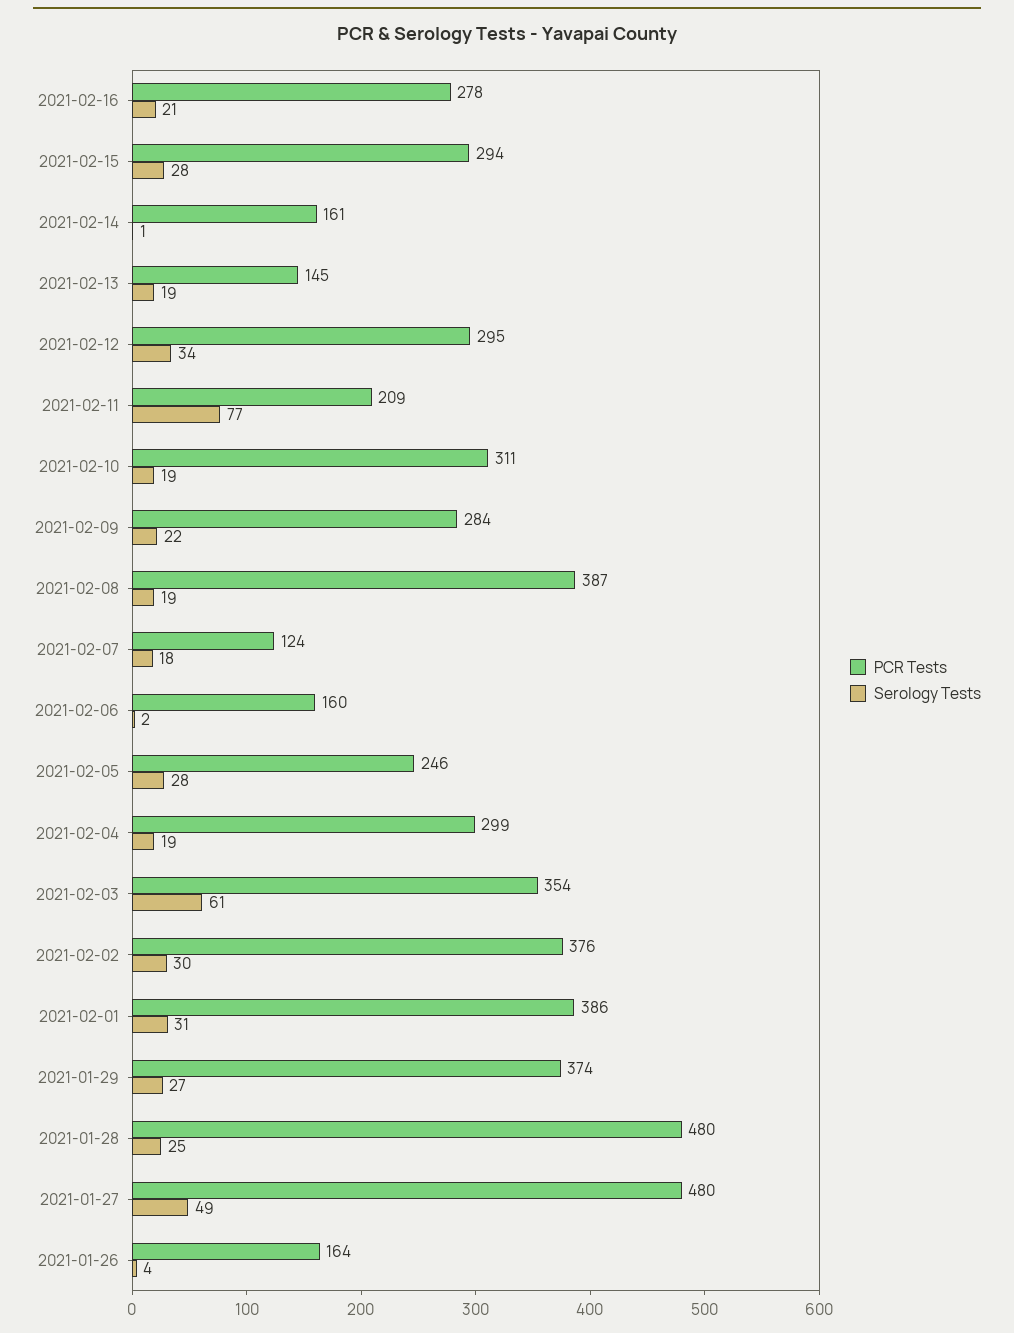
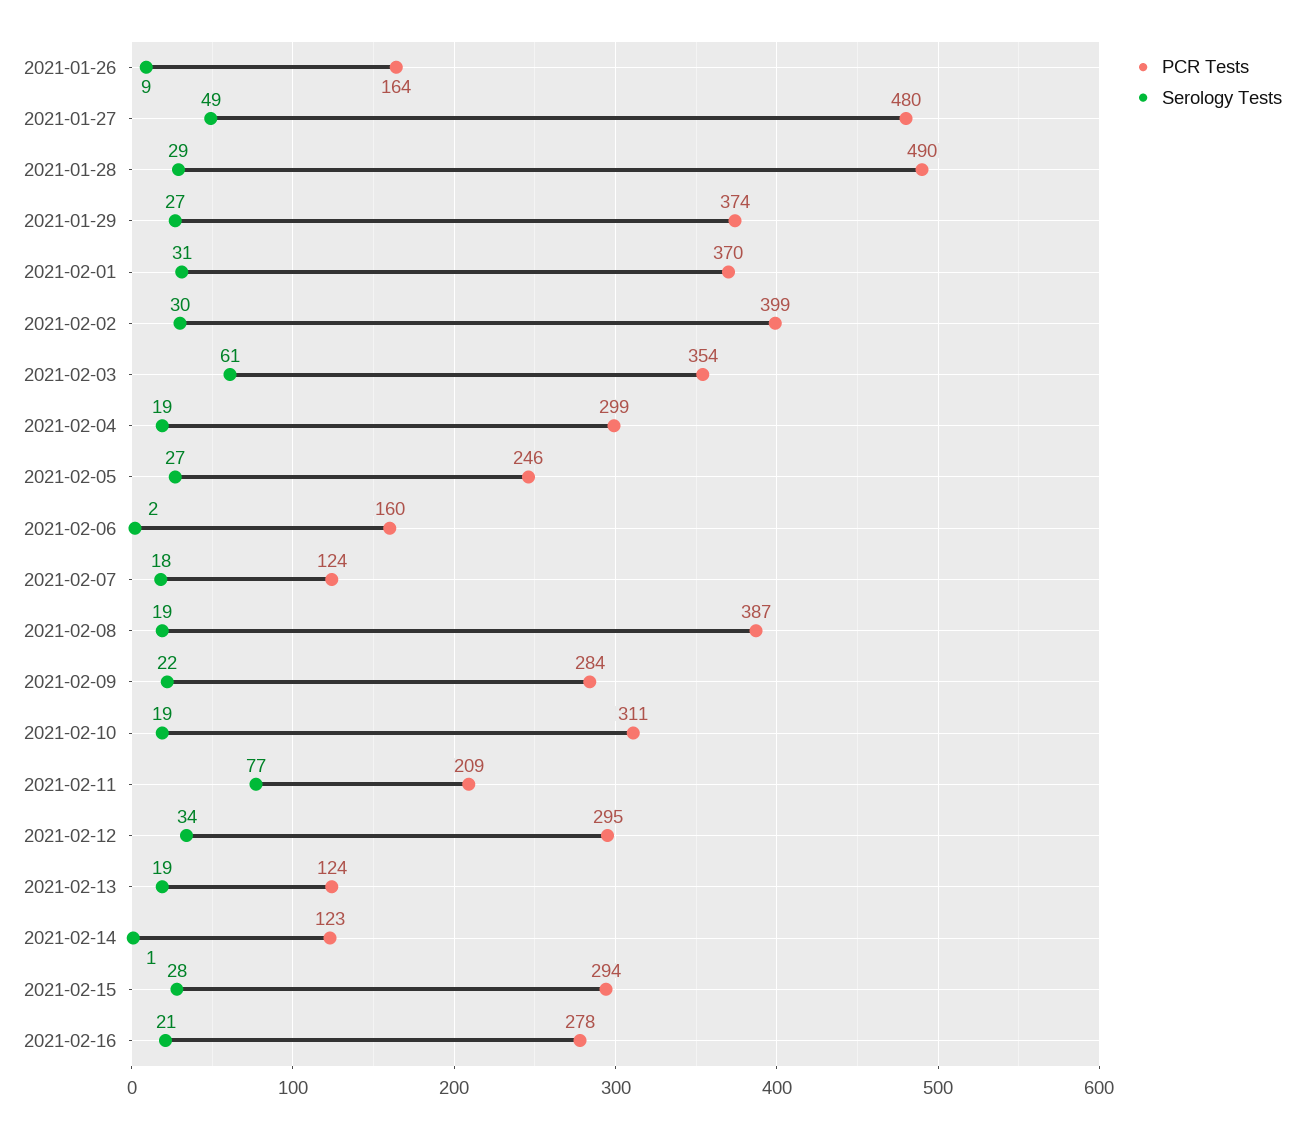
PCR Tests, 2021-02-14: 161 -> 123
PCR Tests, 2021-02-13: 145 -> 124
Serology Tests, 2021-02-05: 28 -> 27
PCR Tests, 2021-02-02: 376 -> 399
PCR Tests, 2021-02-01: 386 -> 370
PCR Tests, 2021-01-28: 480 -> 490
Serology Tests, 2021-01-28: 25 -> 29
Serology Tests, 2021-01-26: 4 -> 9

